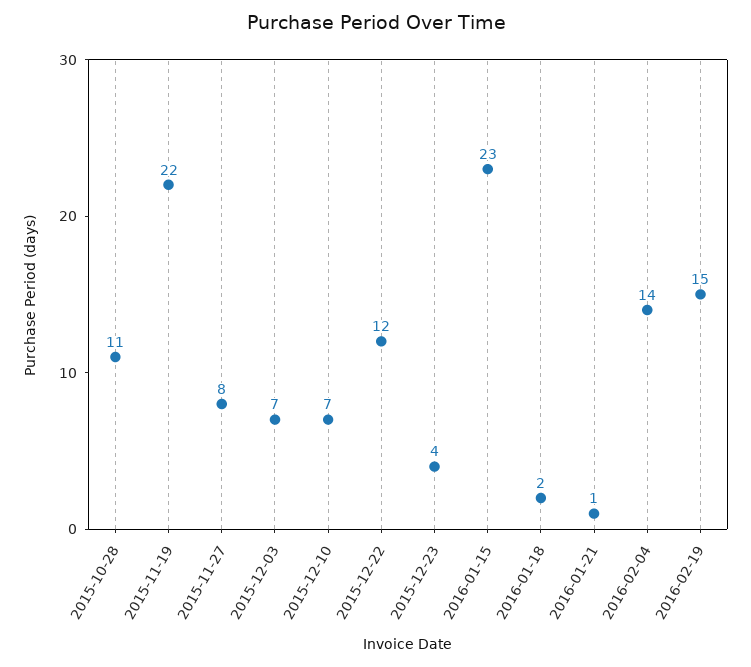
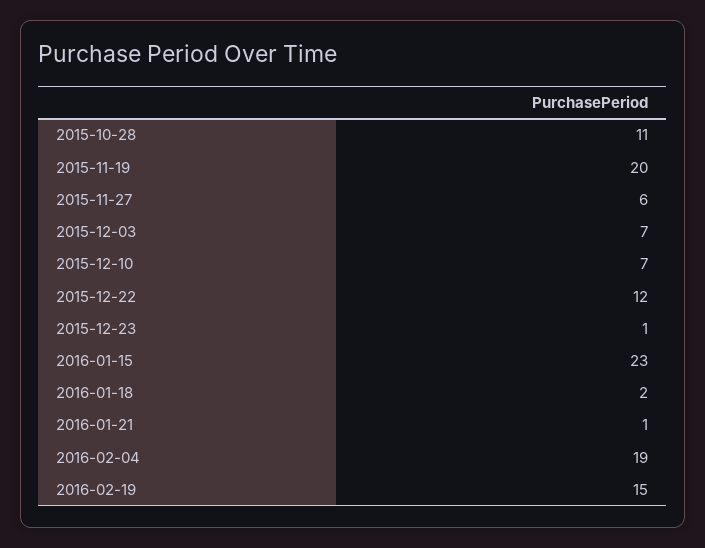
2015-11-19: 22 -> 20
2015-11-27: 8 -> 6
2015-12-23: 4 -> 1
2016-02-04: 14 -> 19

